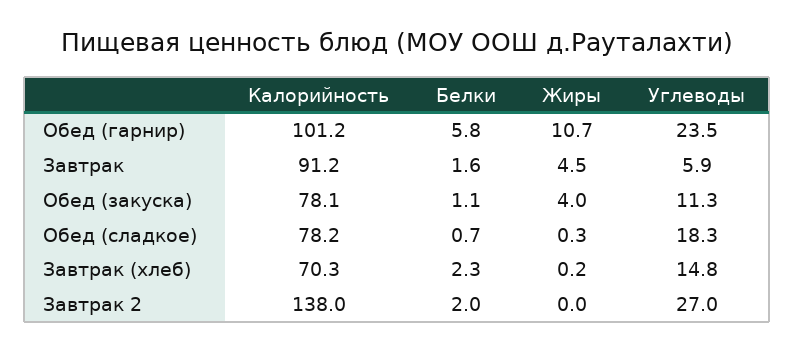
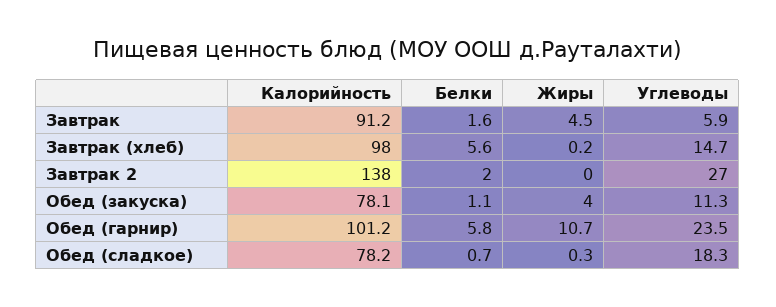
Калорийность, Завтрак (хлеб): 70.3 -> 98
Белки, Завтрак (хлеб): 2.3 -> 5.6
Углеводы, Завтрак (хлеб): 14.8 -> 14.7

